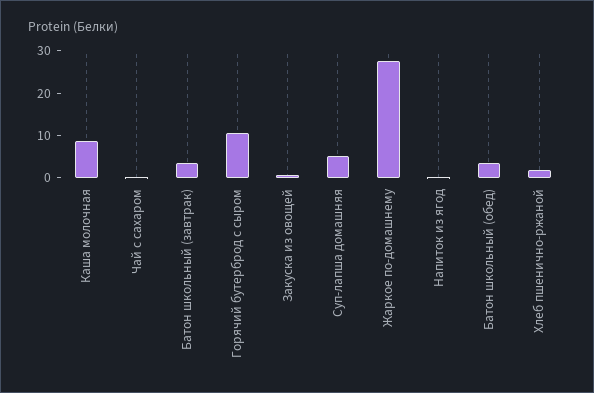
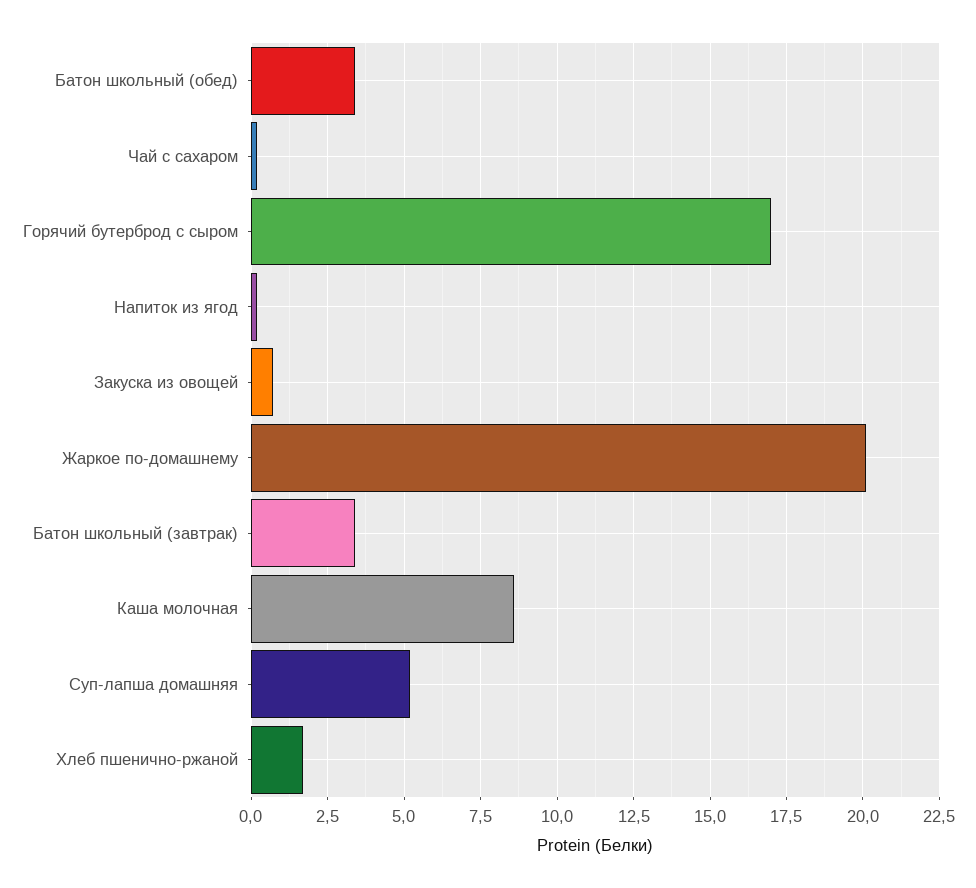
Горячий бутерброд с сыром: 10 -> 17
Жаркое по-домашнему: 28 -> 20

